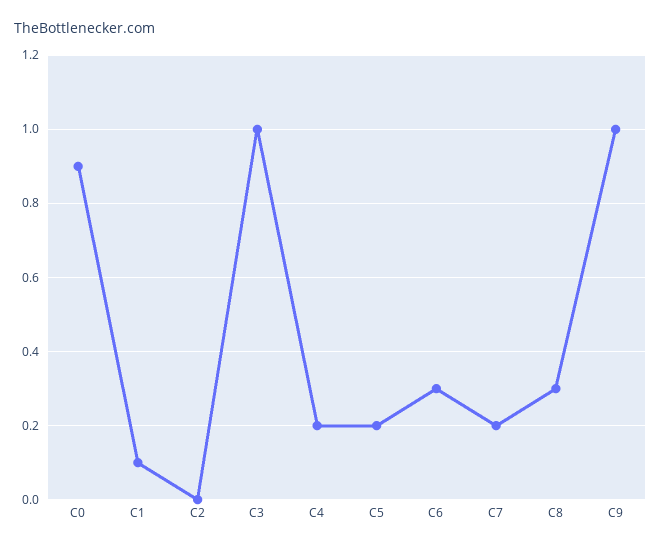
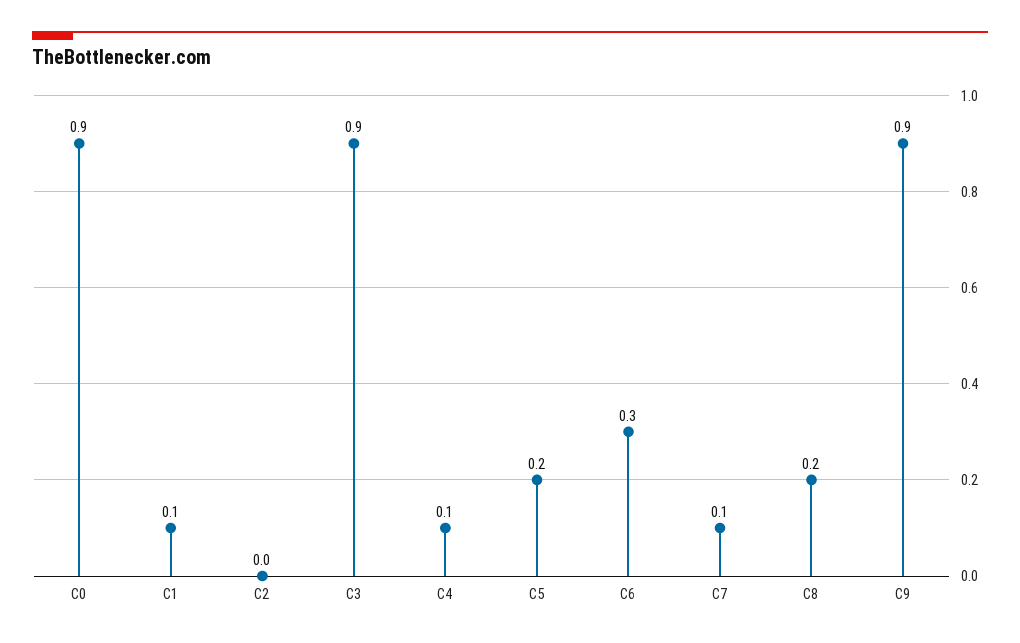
C3: 1 -> 0.9
C4: 0.2 -> 0.1
C7: 0.2 -> 0.1
C8: 0.3 -> 0.2
C9: 1 -> 0.9

